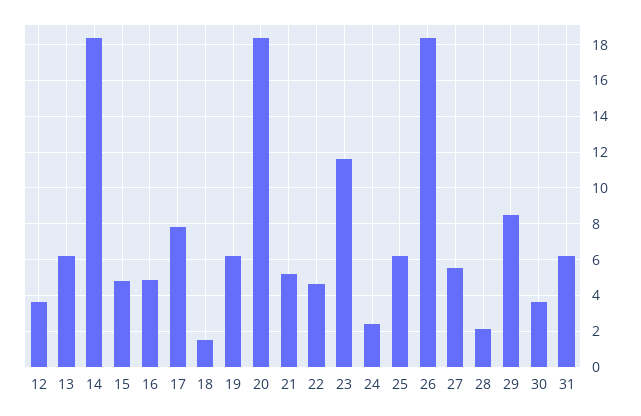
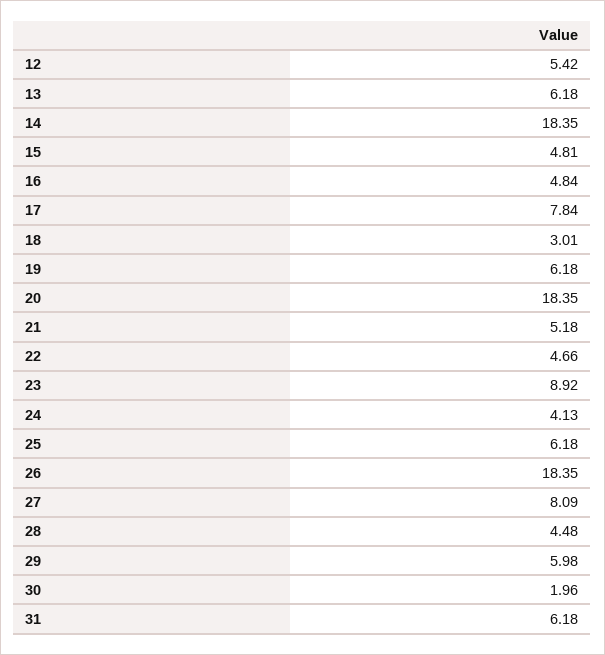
12: 3.5 -> 5.42
18: 1.5 -> 3.01
23: 11.5 -> 8.92
24: 2.5 -> 4.13
27: 5.5 -> 8.09
28: 2 -> 4.48
29: 8.5 -> 5.98
30: 3.5 -> 1.96

